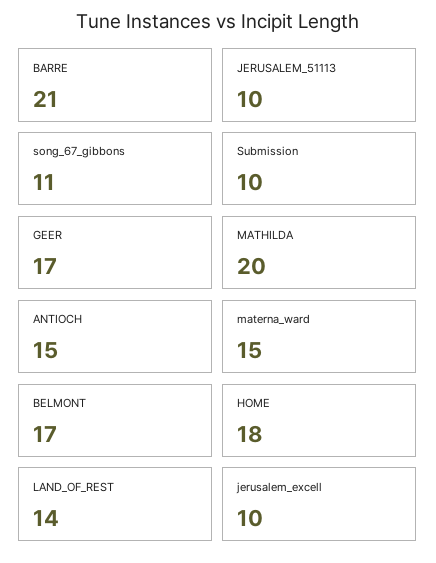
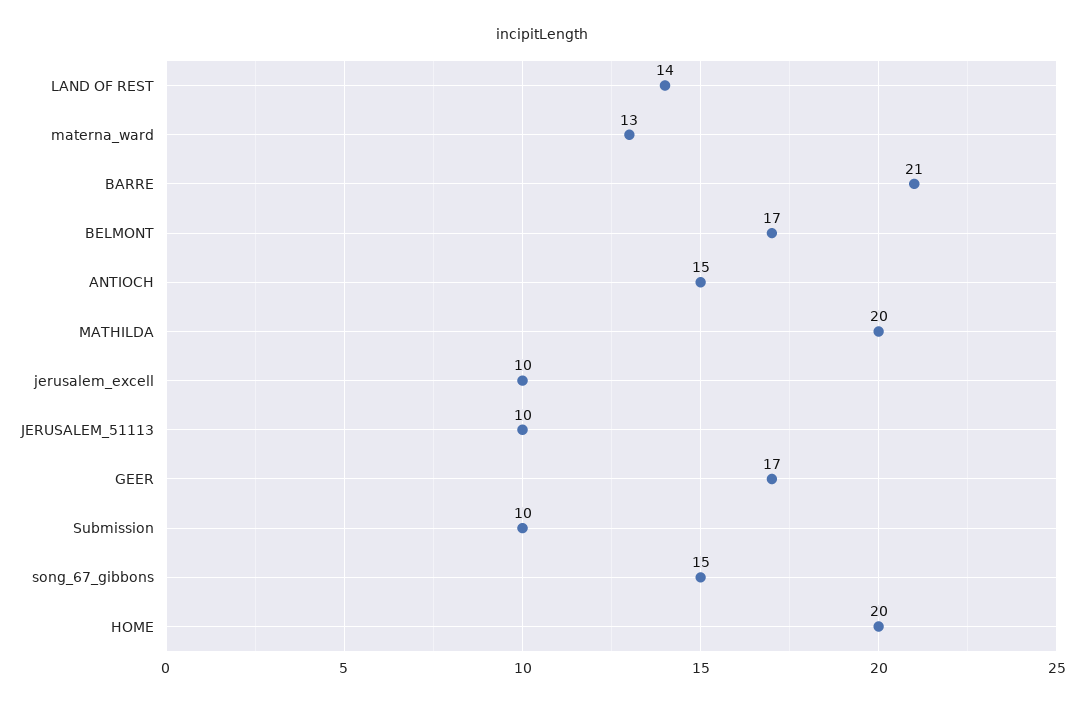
song_67_gibbons: 11 -> 15
materna_ward: 15 -> 13
HOME: 18 -> 20

